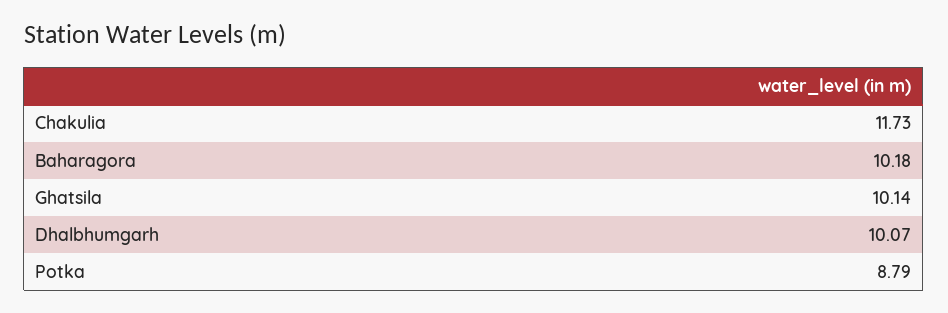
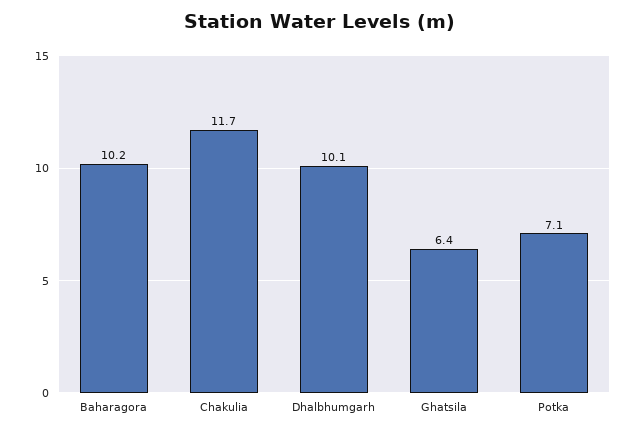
Ghatsila: 10.14 -> 6.4
Potka: 8.79 -> 7.1

